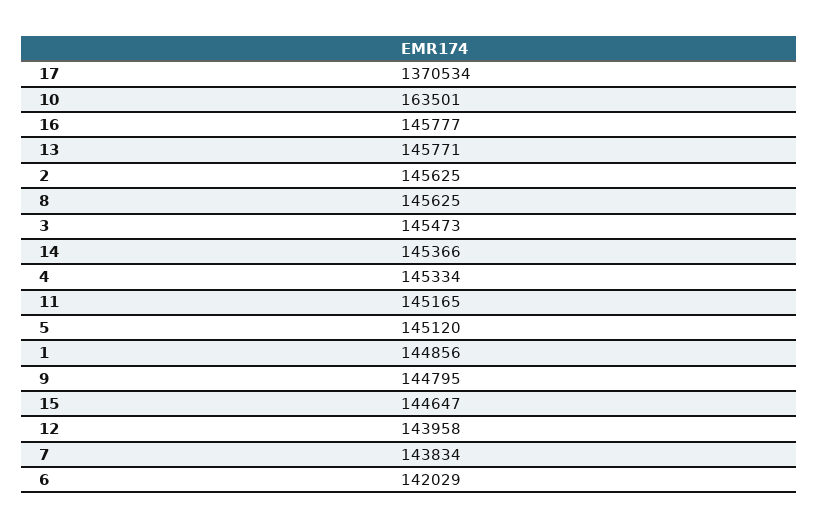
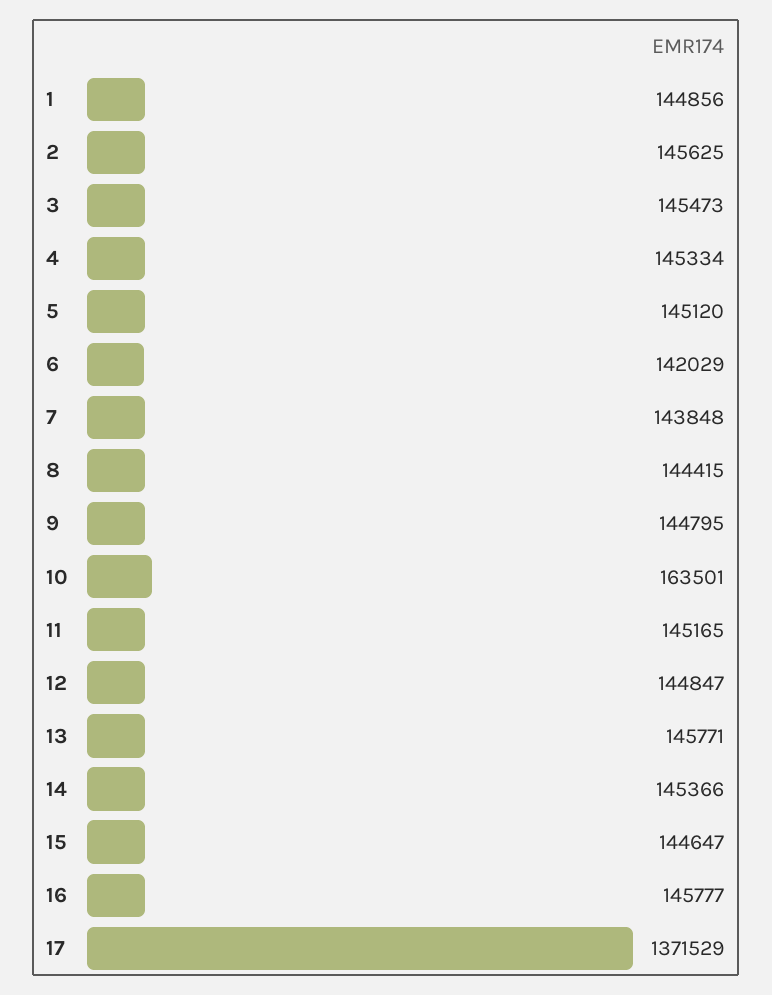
17: 1370534 -> 1371529
8: 145625 -> 144415
12: 143958 -> 144847
7: 143834 -> 143848

